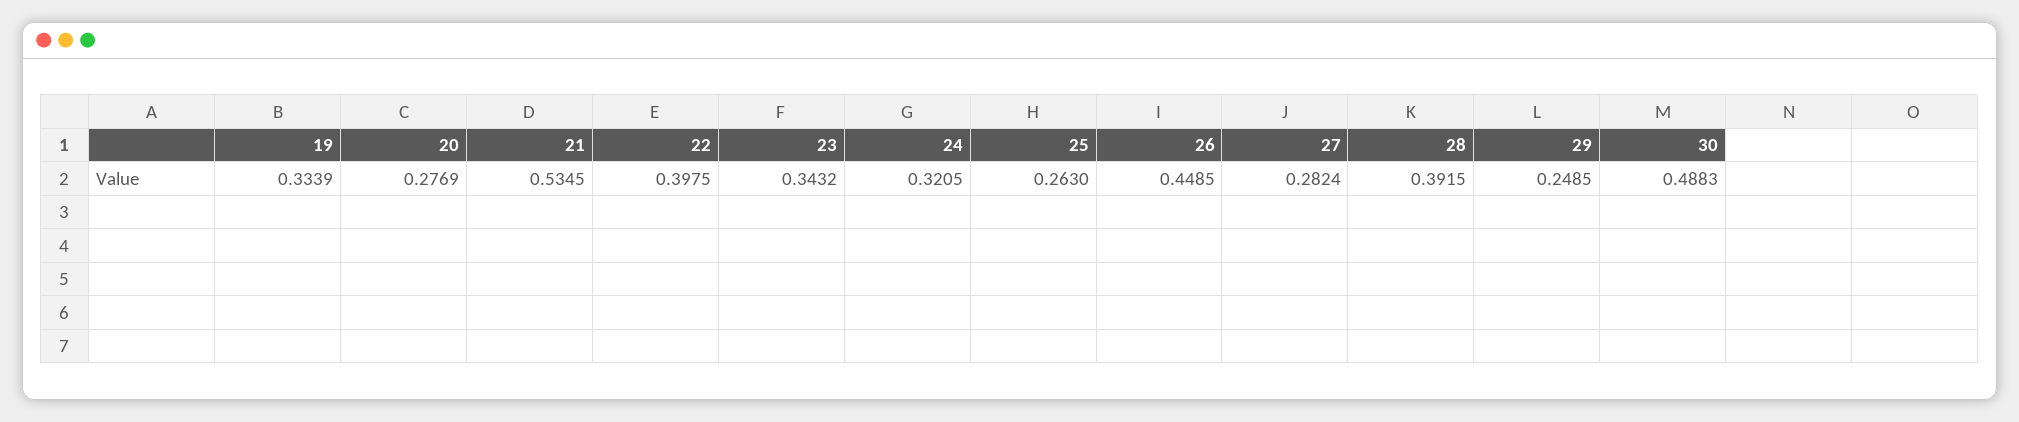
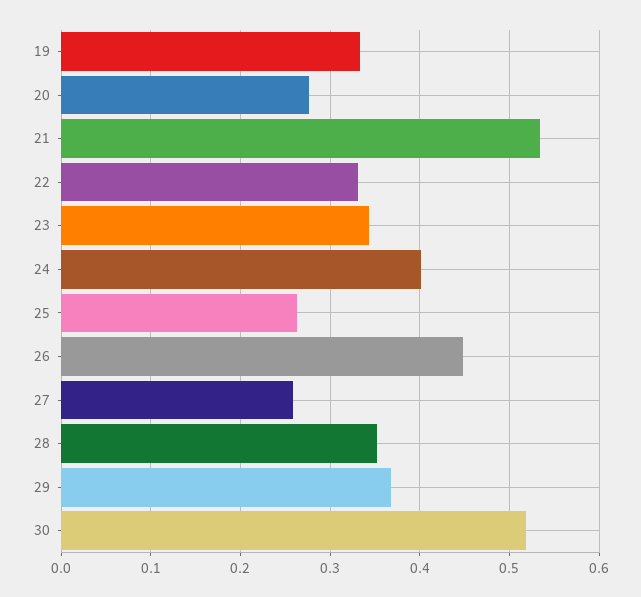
22: 0.3975 -> 0.33
24: 0.3205 -> 0.4
27: 0.2824 -> 0.26
28: 0.3915 -> 0.35
29: 0.2485 -> 0.37
30: 0.4883 -> 0.52

